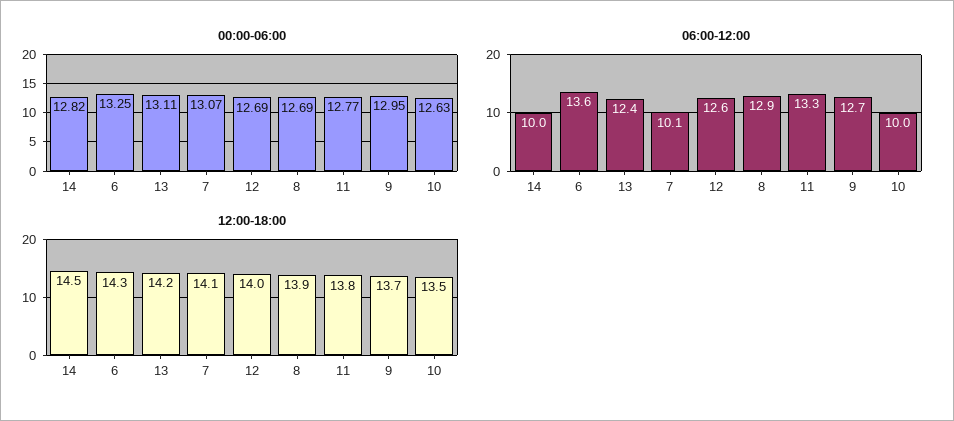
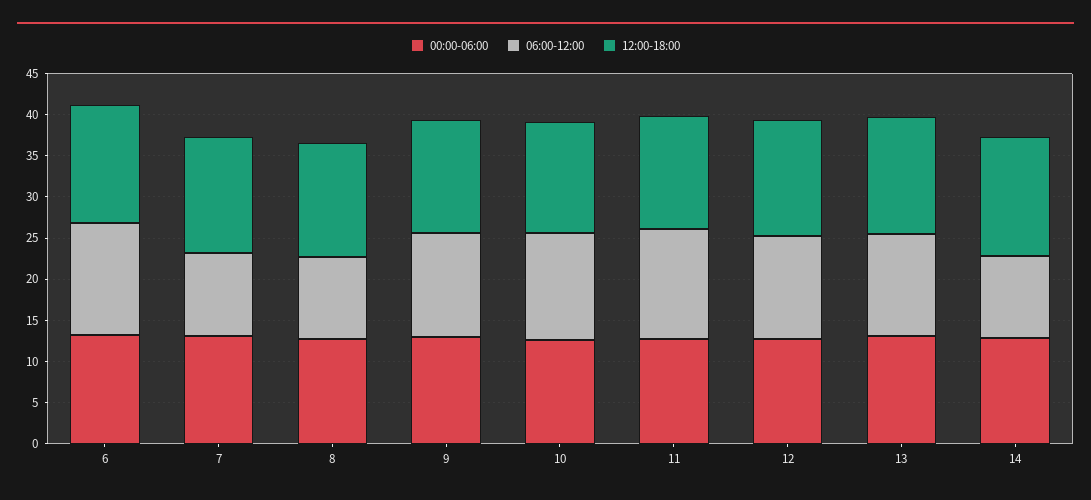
06:00-12:00, 8: 12.9 -> 10
06:00-12:00, 10: 10 -> 13

